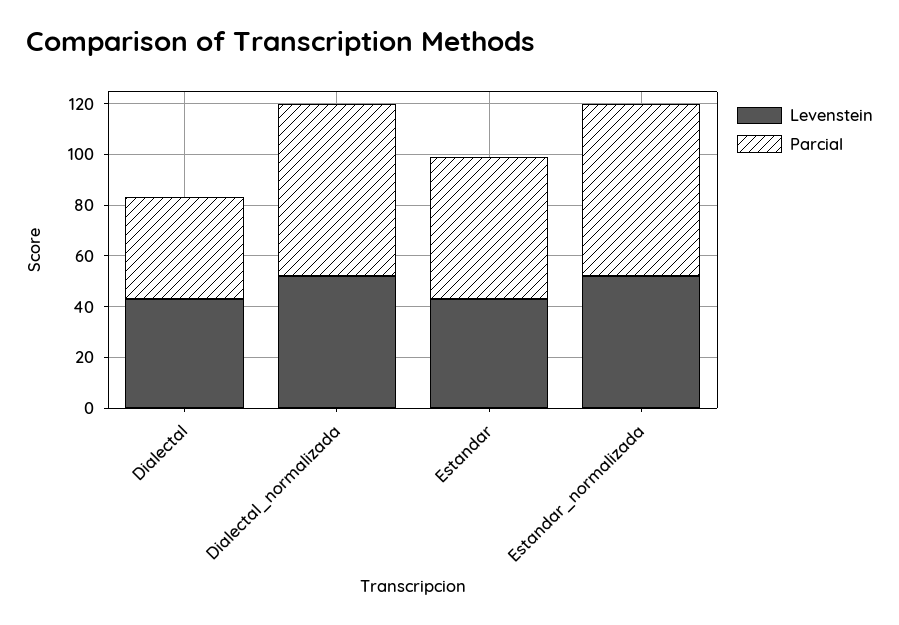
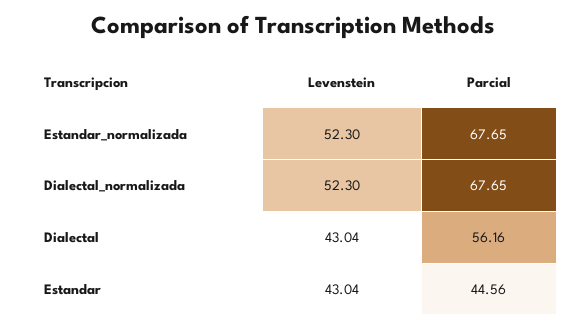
Parcial, Dialectal: 40 -> 56.16
Parcial, Estandar: 55 -> 44.56

